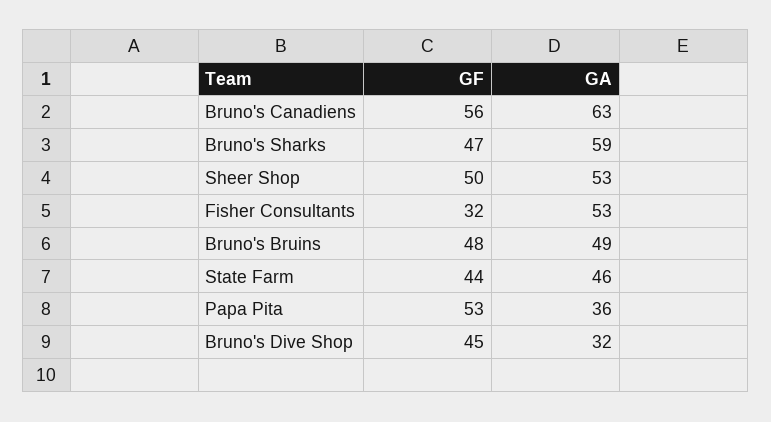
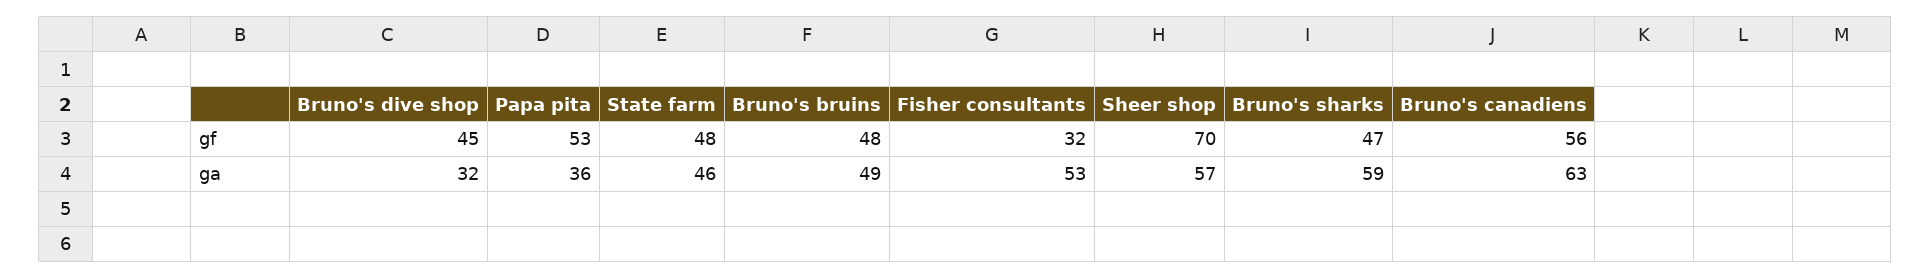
GF, Sheer Shop: 50 -> 70
GA, Sheer Shop: 53 -> 57
GF, State Farm: 44 -> 48

